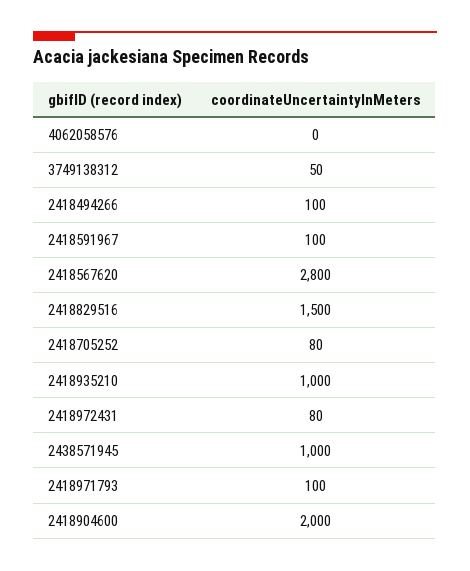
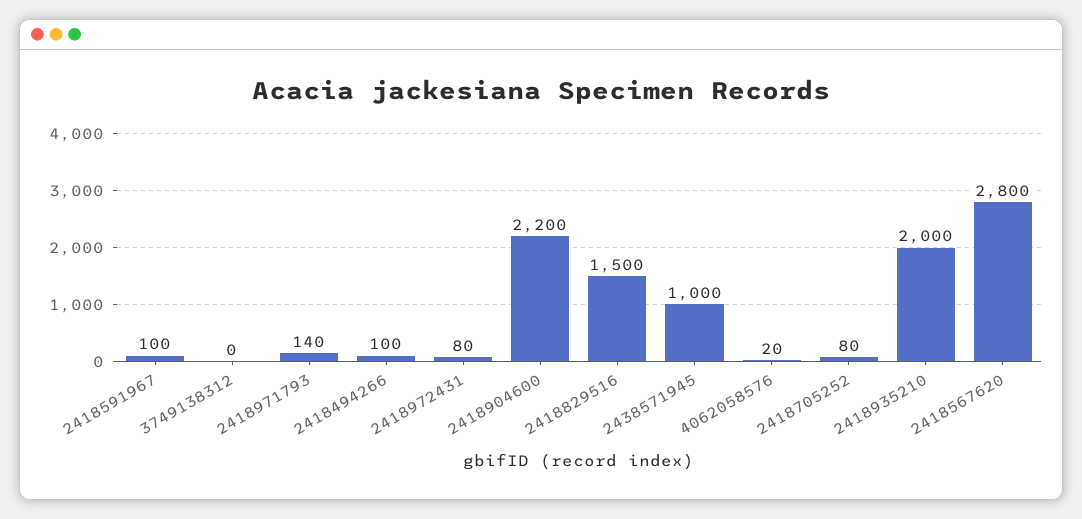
4062058576: 0 -> 20
3749138312: 50 -> 0
2418935210: 1000 -> 2000
2418971793: 100 -> 140
2418904600: 2000 -> 2200

